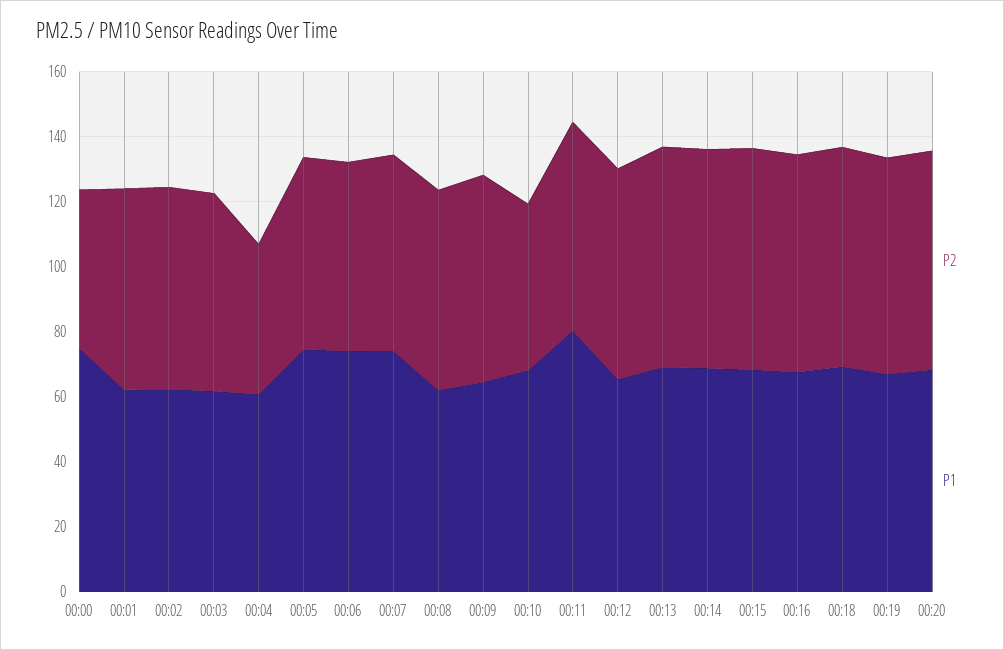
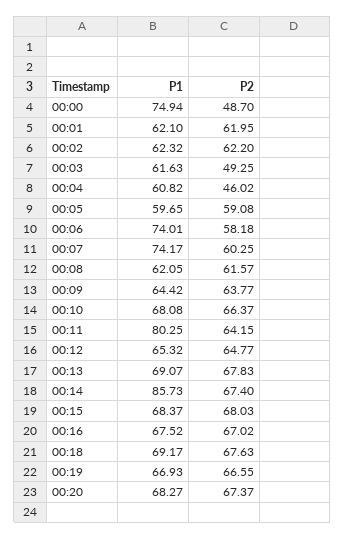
P2, 00:03: 60 -> 49.25
P1, 00:05: 75 -> 59.65
P2, 00:10: 50 -> 66.37
P1, 00:14: 70 -> 85.73

